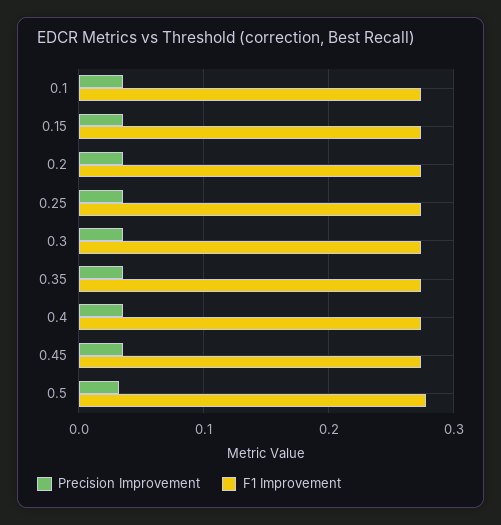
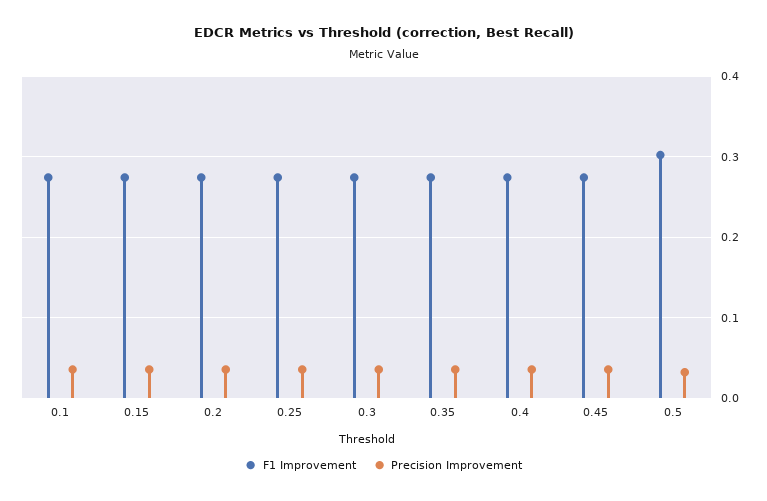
F1 Improvement, 0.5: 0.28 -> 0.3

